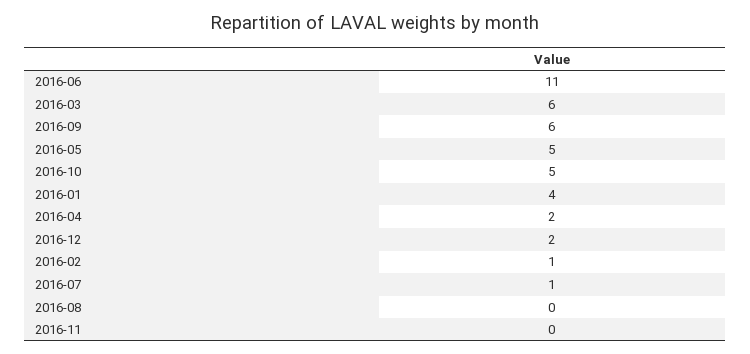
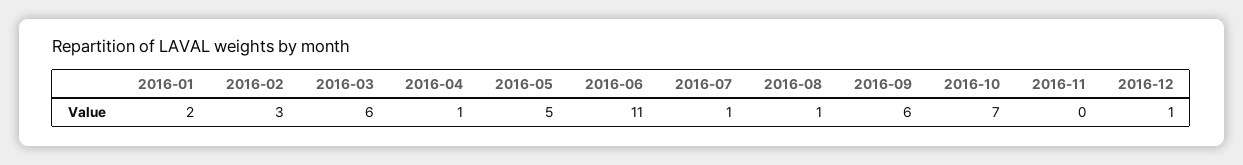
2016-10: 5 -> 7
2016-01: 4 -> 2
2016-04: 2 -> 1
2016-12: 2 -> 1
2016-02: 1 -> 3
2016-08: 0 -> 1

